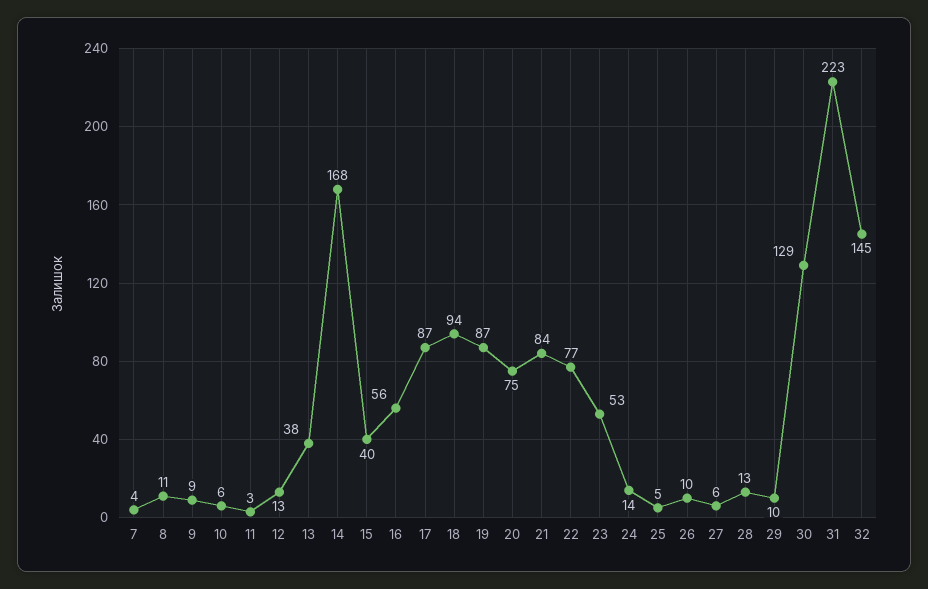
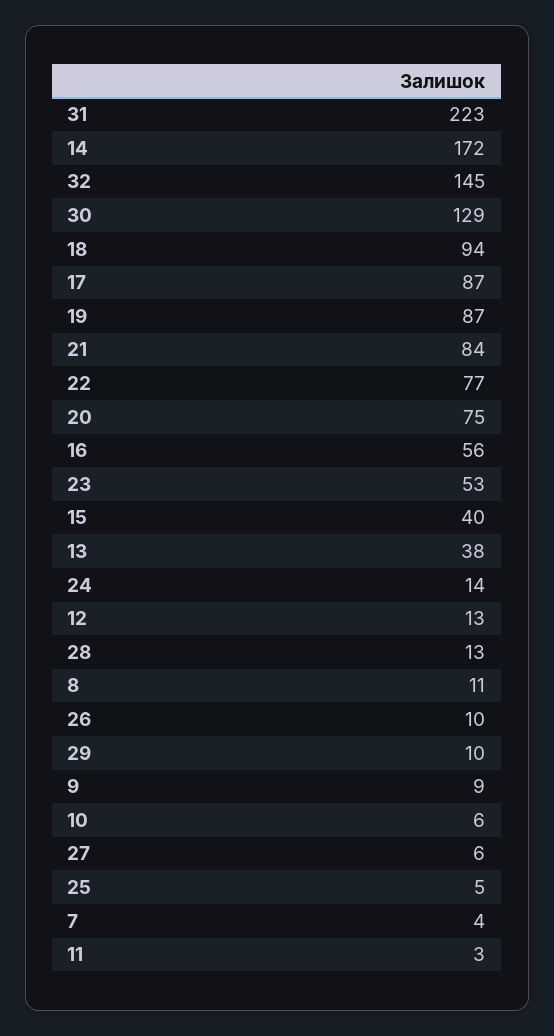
14: 168 -> 172

